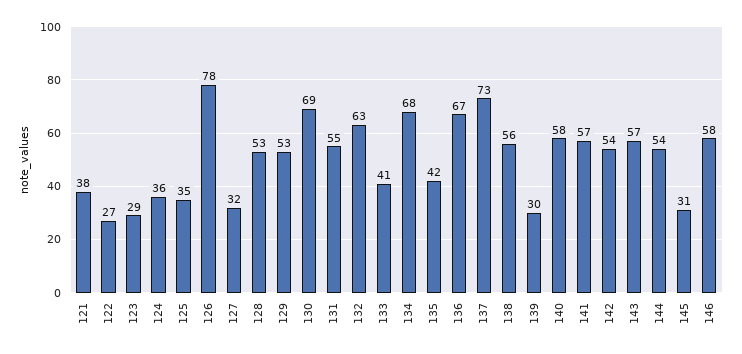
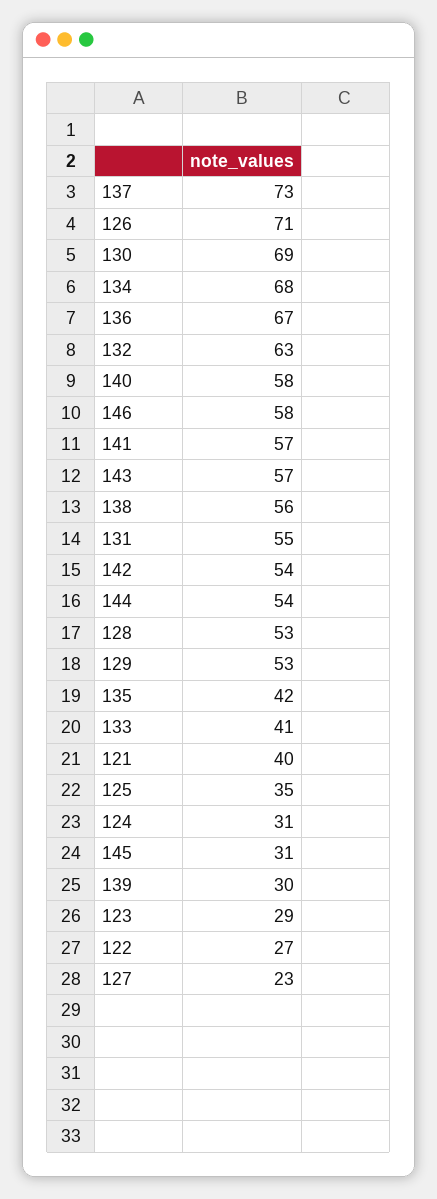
121: 38 -> 40
124: 36 -> 31
126: 78 -> 71
127: 32 -> 23

